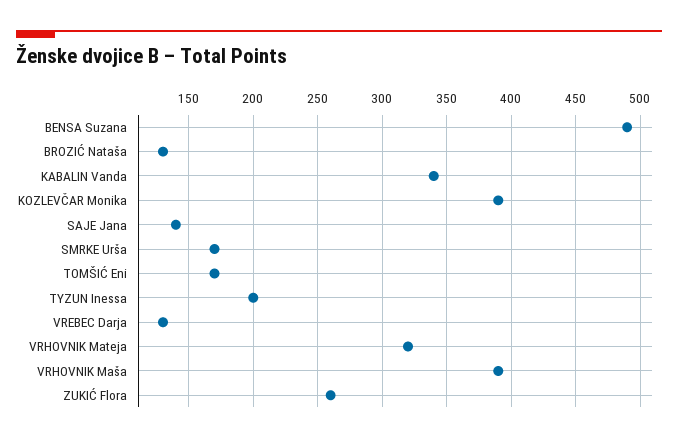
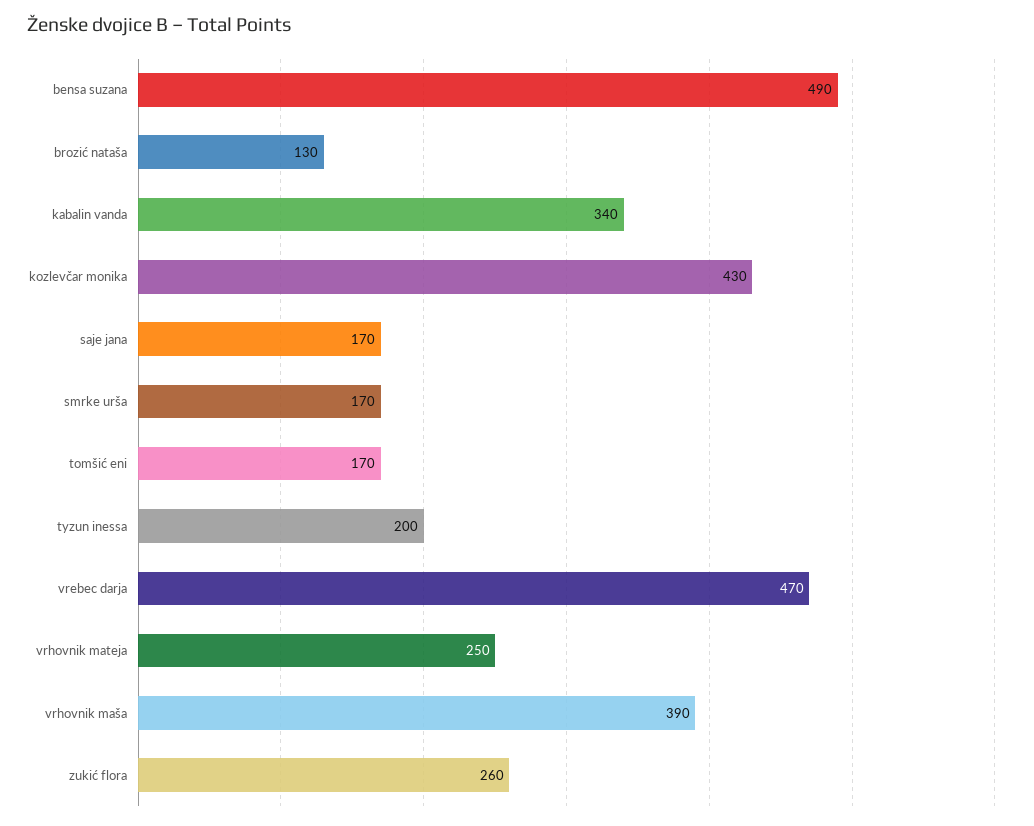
KOZLEVČAR Monika: 390 -> 430
SAJE Jana: 140 -> 170
VREBEC Darja: 130 -> 470
VRHOVNIK Mateja: 320 -> 250

